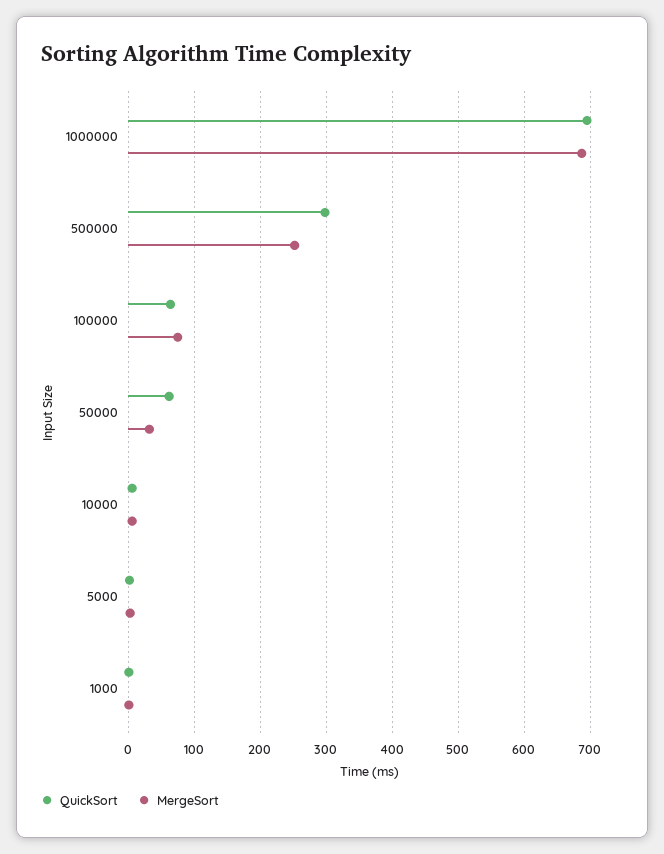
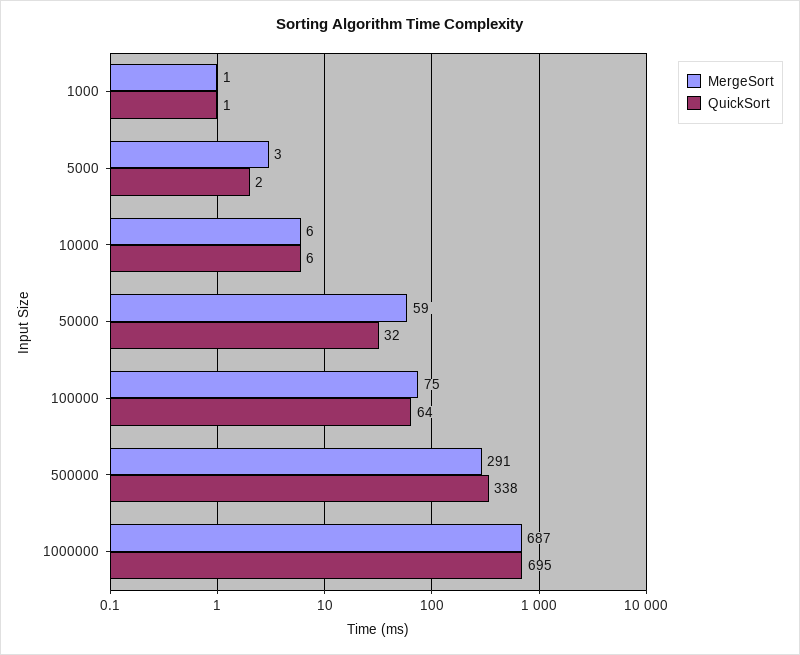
QuickSort, 500000: 300 -> 338
MergeSort, 500000: 250 -> 291
QuickSort, 50000: 60 -> 32
MergeSort, 50000: 30 -> 59

